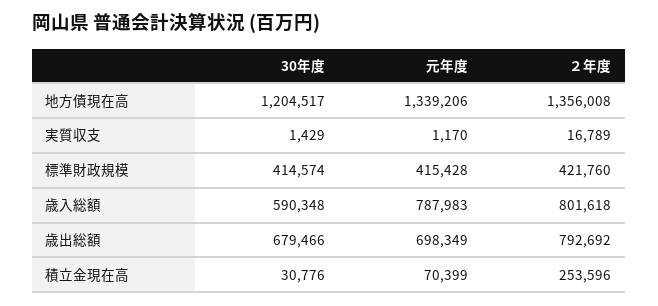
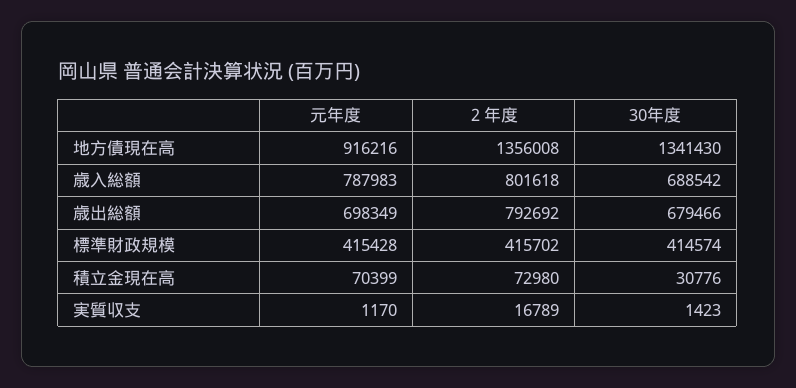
30年度, 地方債現在高: 1204517 -> 1341430
元年度, 地方債現在高: 1339206 -> 916216
30年度, 実質収支: 1429 -> 1423
２年度, 標準財政規模: 421760 -> 415702
30年度, 歳入総額: 590348 -> 688542
２年度, 積立金現在高: 253596 -> 72980

